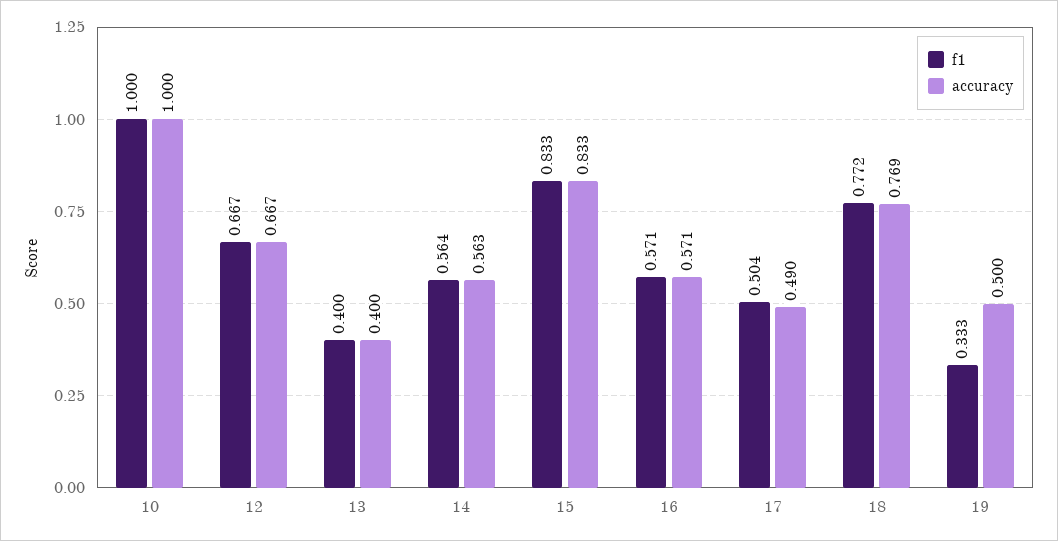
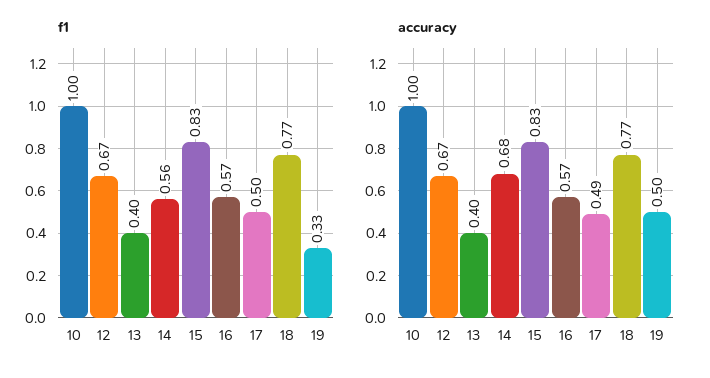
accuracy, 14: 0.563 -> 0.68

